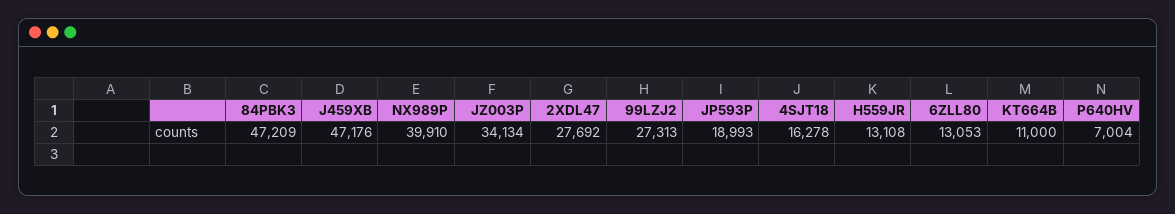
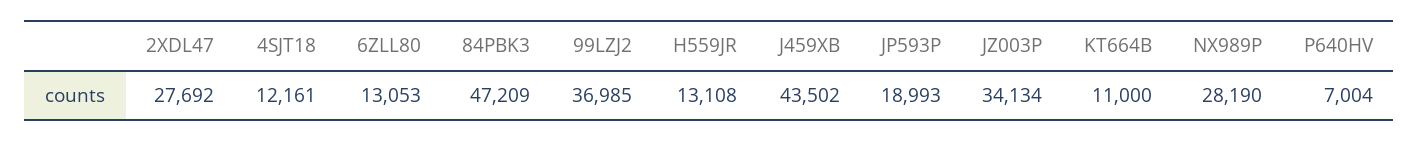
J459XB: 47176 -> 43502
NX989P: 39910 -> 28190
99LZJ2: 27313 -> 36985
4SJT18: 16278 -> 12161

